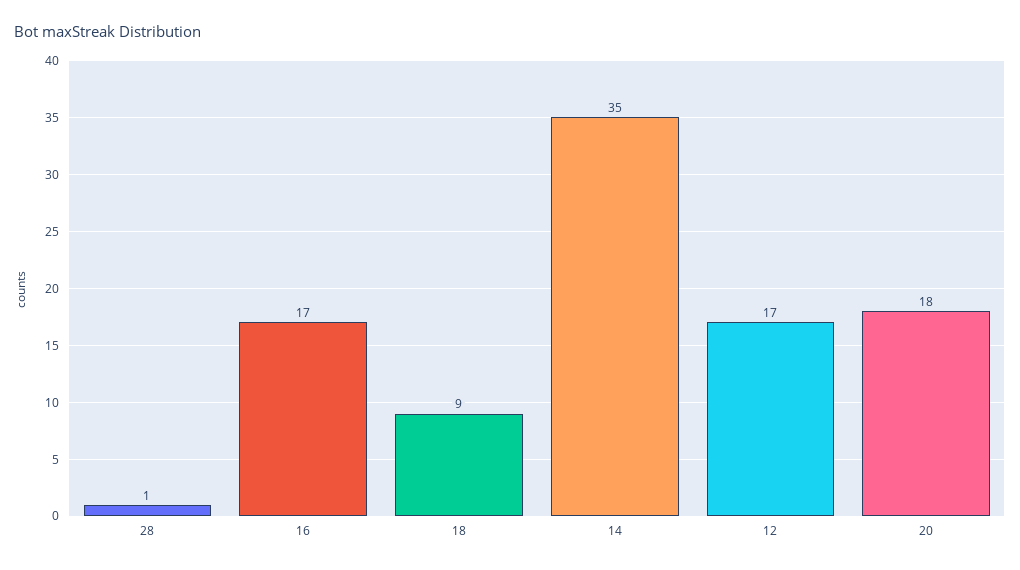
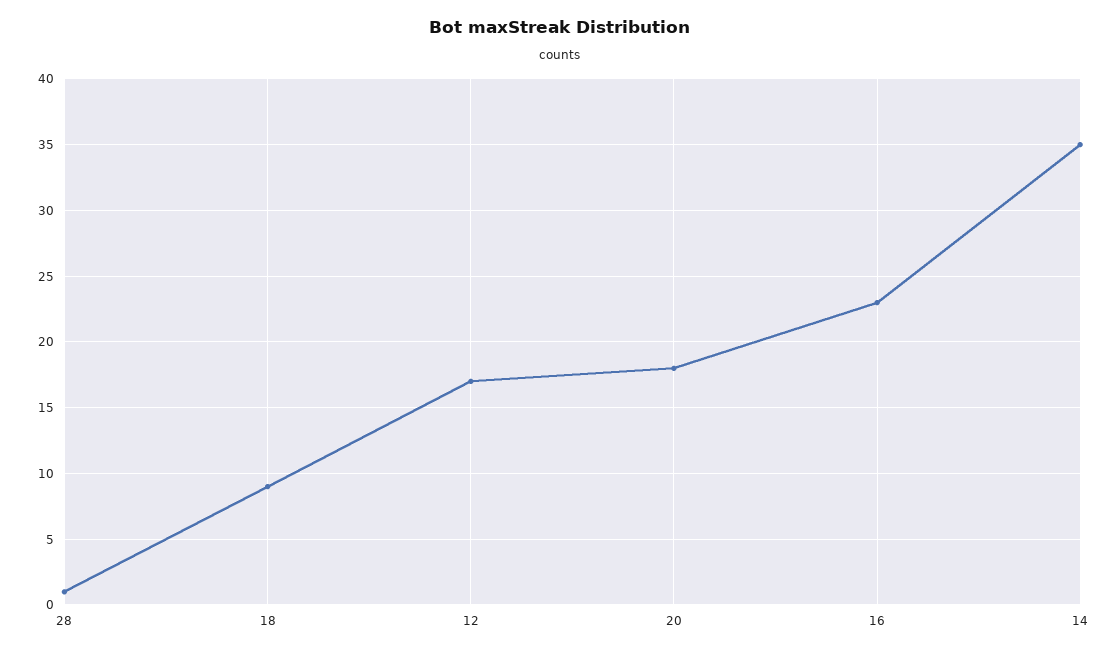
16: 17 -> 23

